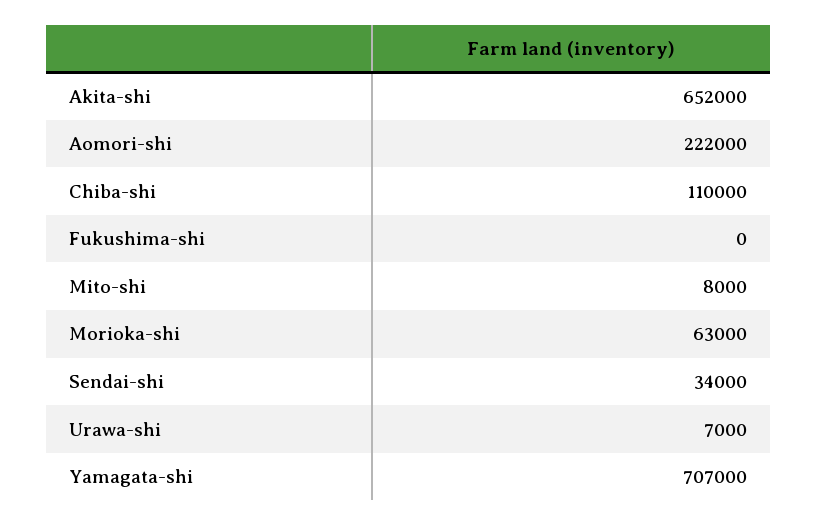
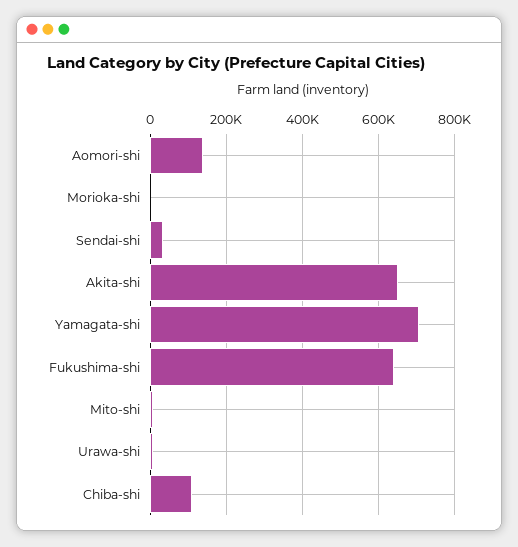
Aomori-shi: 222000 -> 140000
Fukushima-shi: 0 -> 640000
Morioka-shi: 63000 -> 0

